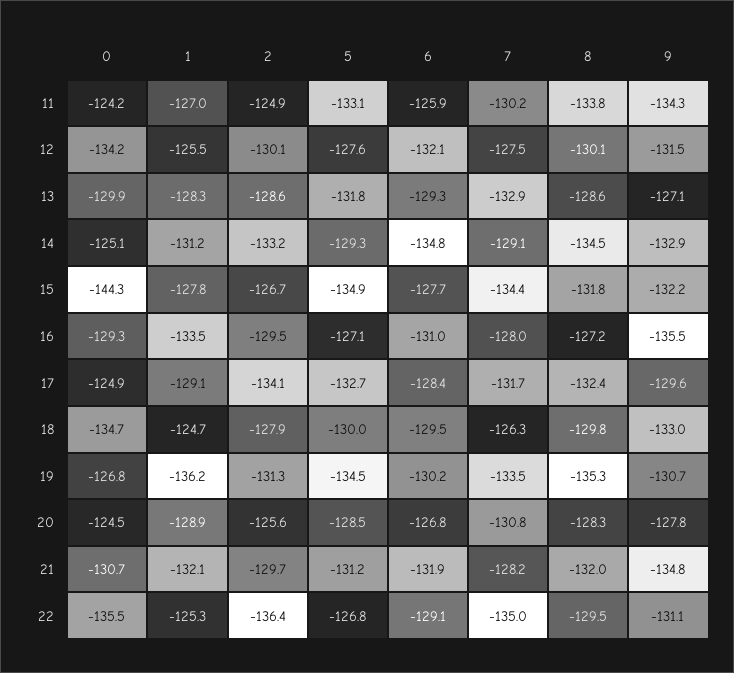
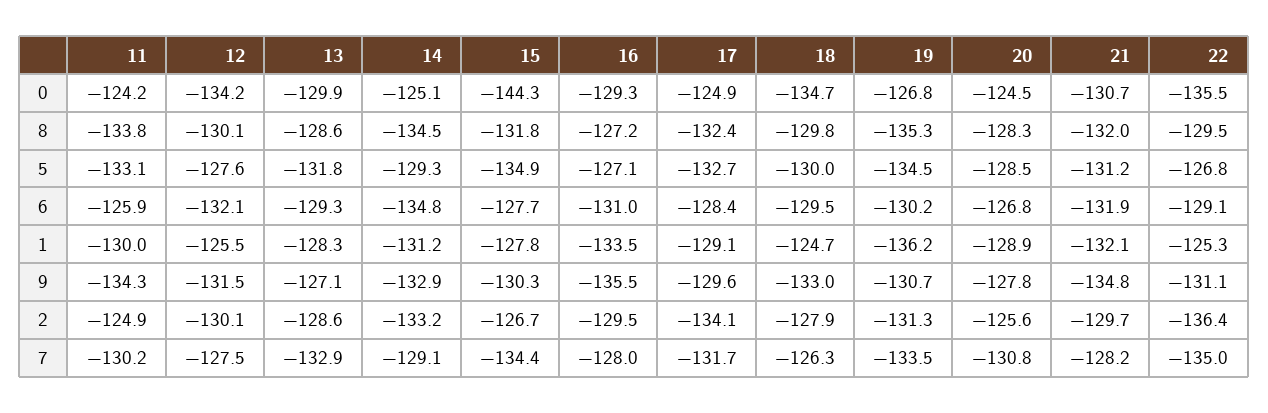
1, 11: -127 -> -130
9, 15: -132.2 -> -130.3

